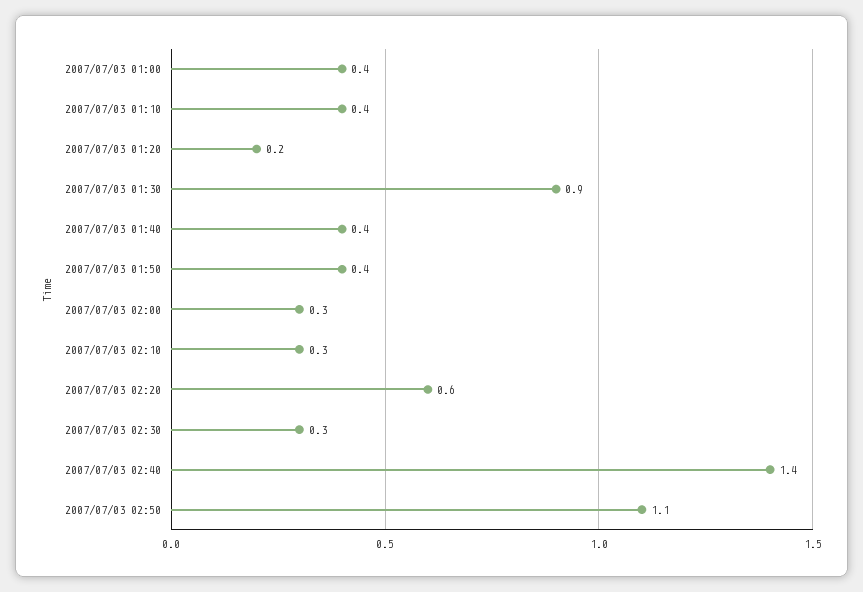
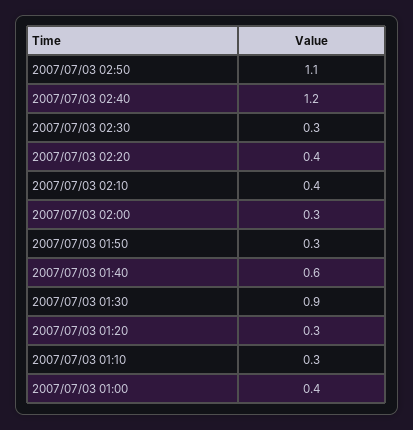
2007/07/03 01:10: 0.4 -> 0.3
2007/07/03 01:20: 0.2 -> 0.3
2007/07/03 01:40: 0.4 -> 0.6
2007/07/03 01:50: 0.4 -> 0.3
2007/07/03 02:10: 0.3 -> 0.4
2007/07/03 02:20: 0.6 -> 0.4
2007/07/03 02:40: 1.4 -> 1.2

